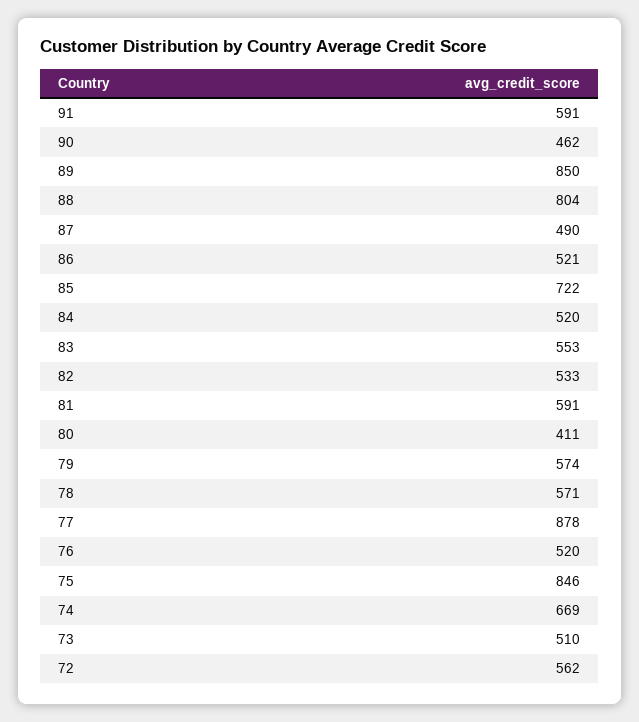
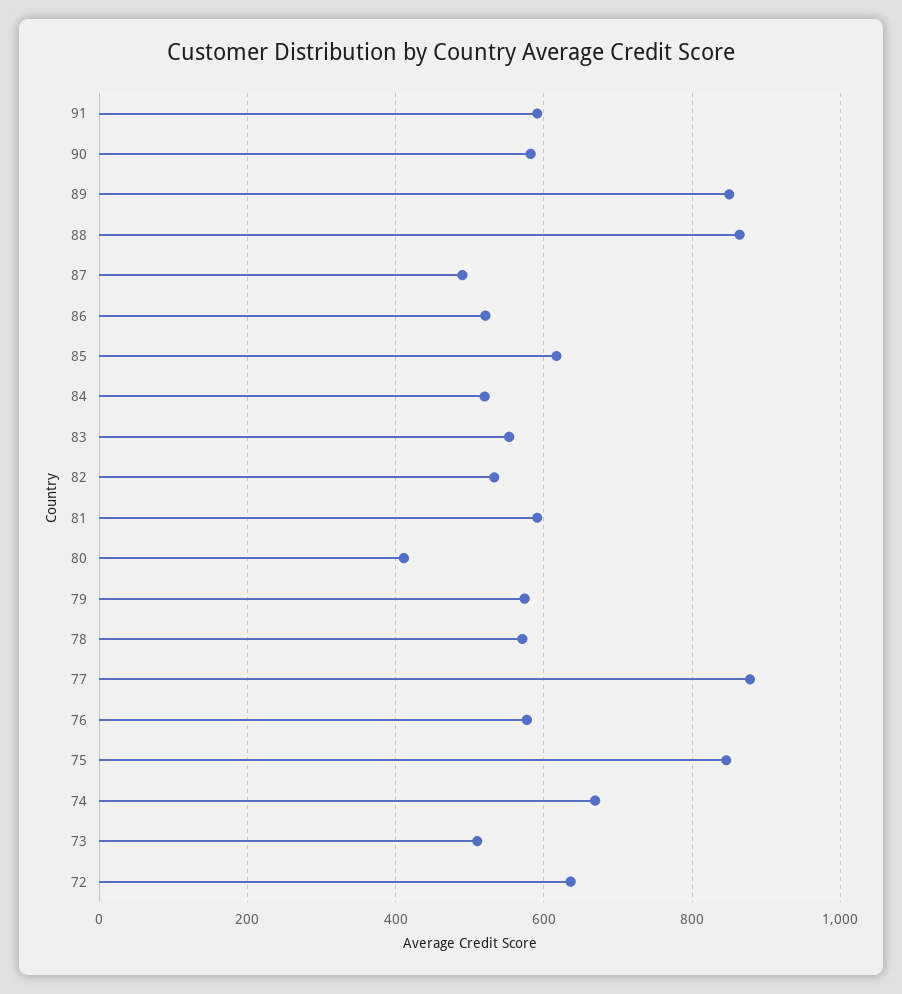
90: 462 -> 580
88: 804 -> 860
85: 722 -> 620
76: 520 -> 580
72: 562 -> 640

